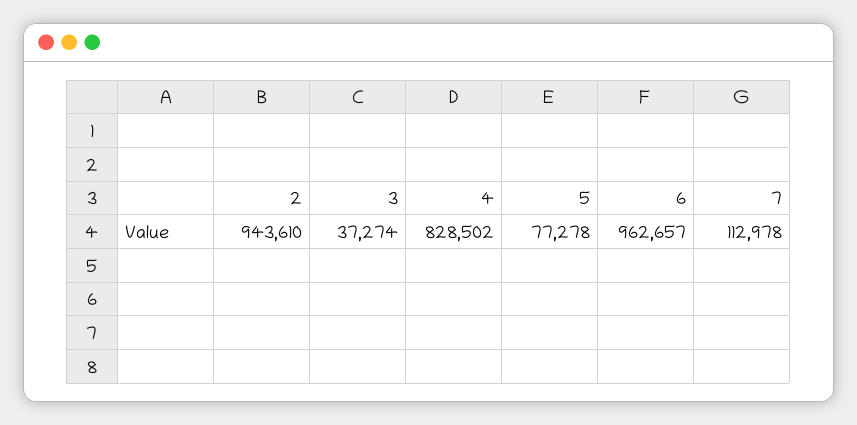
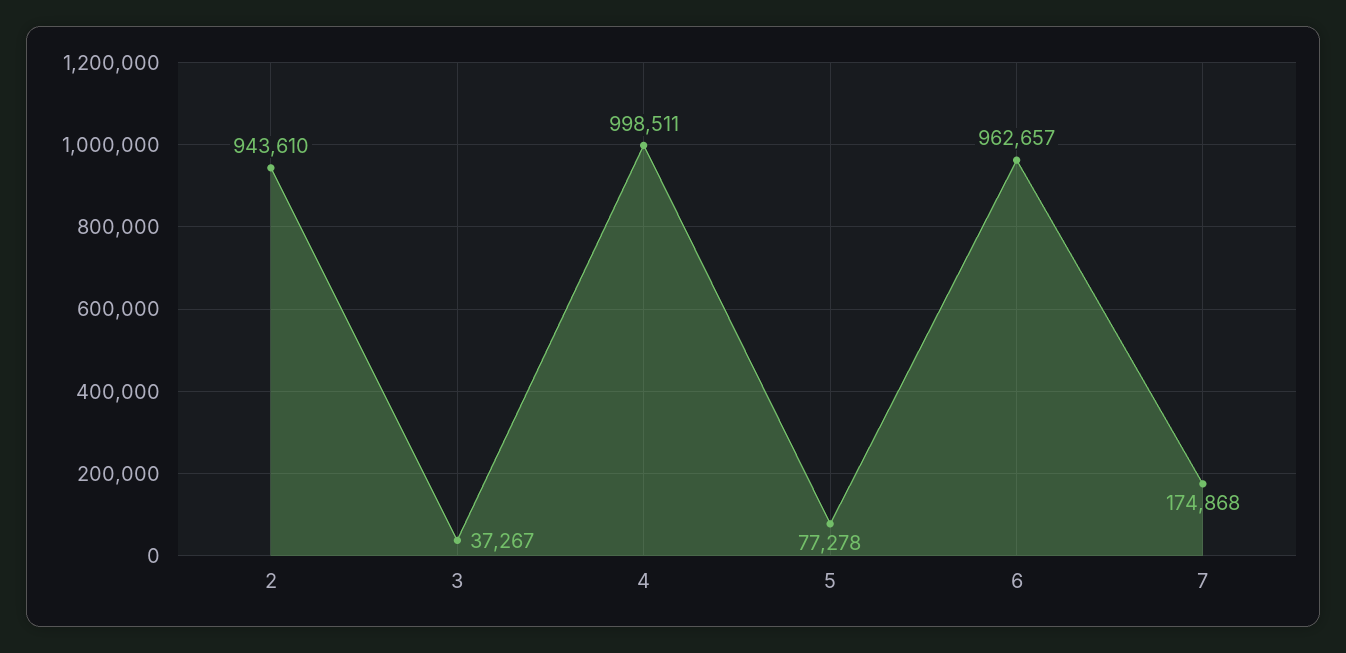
3: 37274 -> 37267
4: 828502 -> 998511
7: 112978 -> 174868

